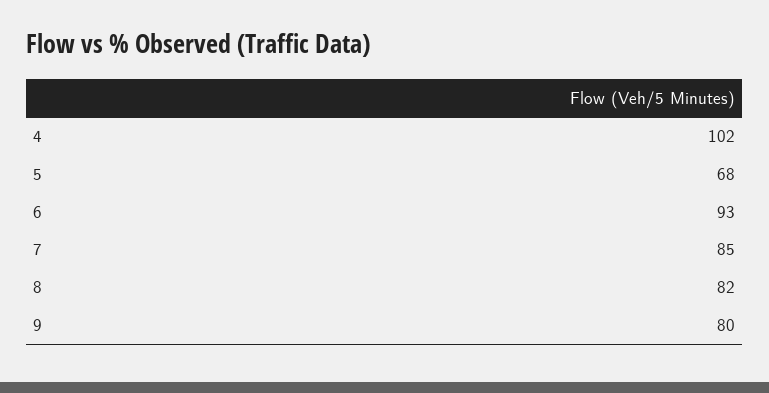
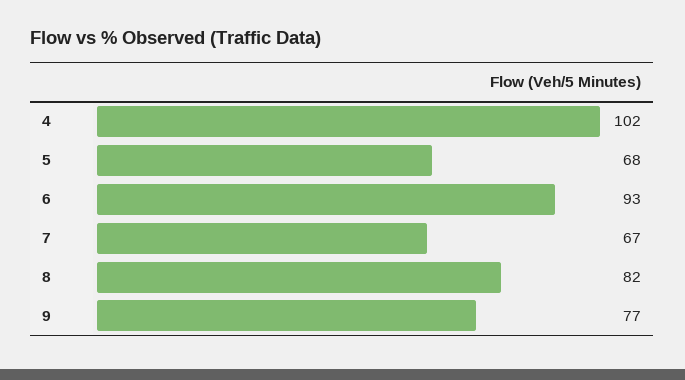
7: 85 -> 67
9: 80 -> 77

